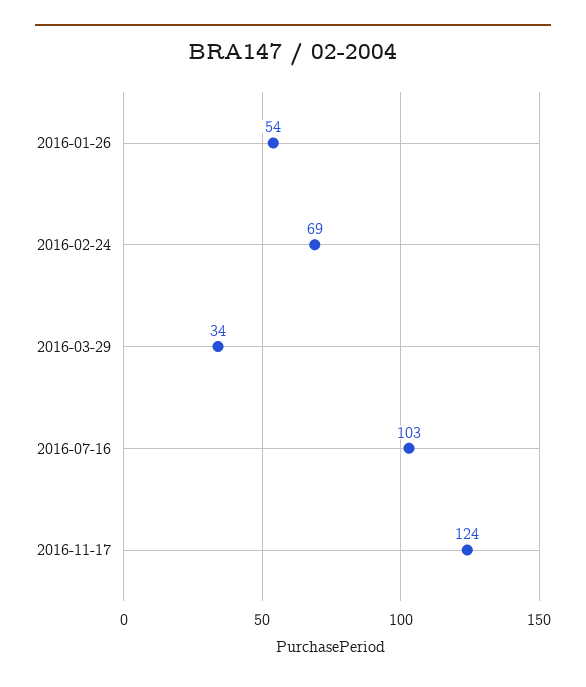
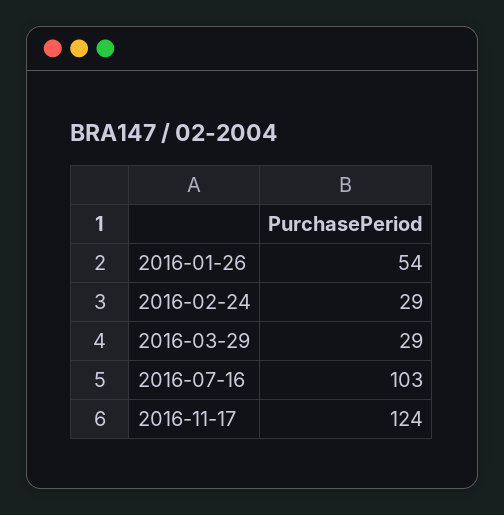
2016-02-24: 69 -> 29
2016-03-29: 34 -> 29

